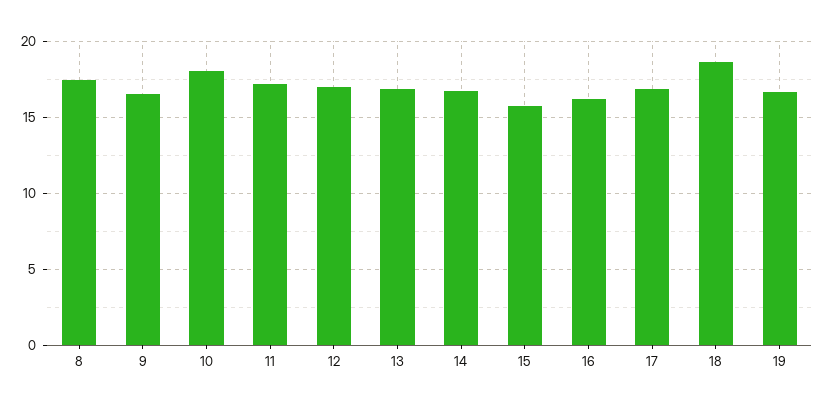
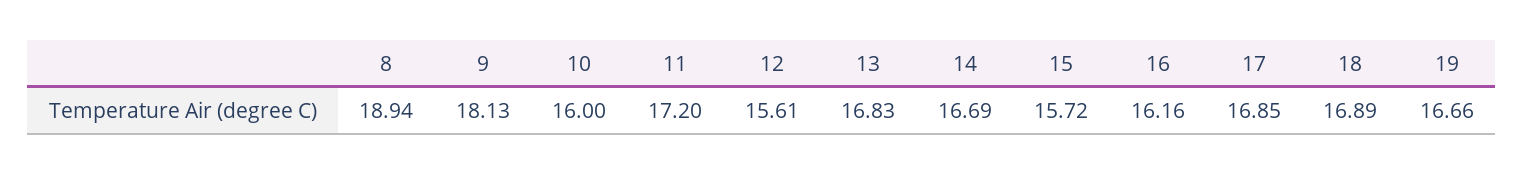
8: 17.5 -> 18.94
9: 16.5 -> 18.13
10: 18 -> 16
12: 17 -> 15.61
18: 18.5 -> 16.89

